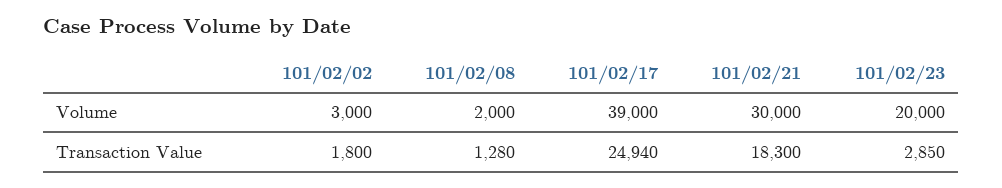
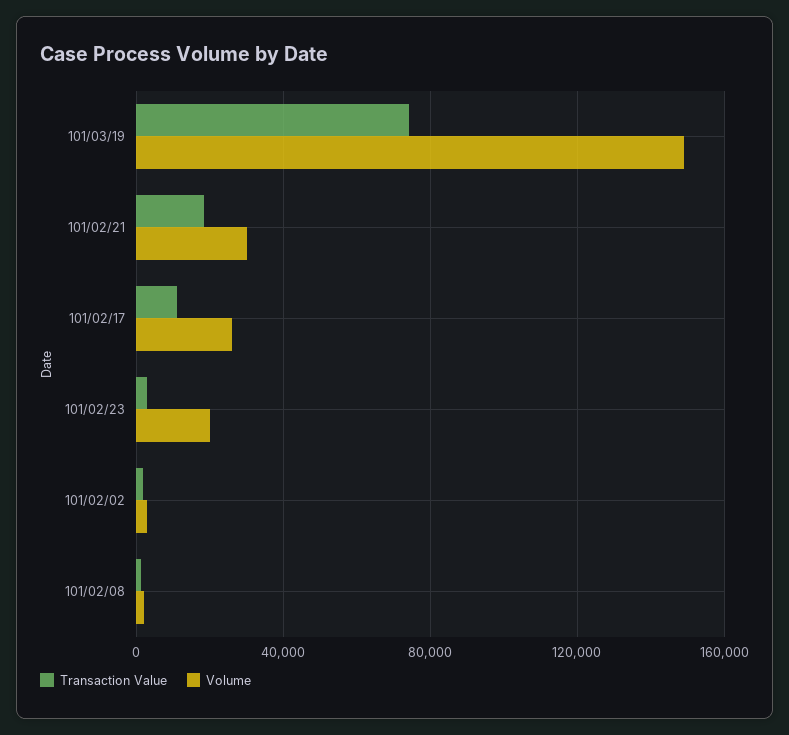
Volume, 101/02/17: 39000 -> 25000
Transaction Value, 101/02/17: 24940 -> 10000
Transaction Value, 101/03/19: none -> 75000
Volume, 101/03/19: none -> 150000

